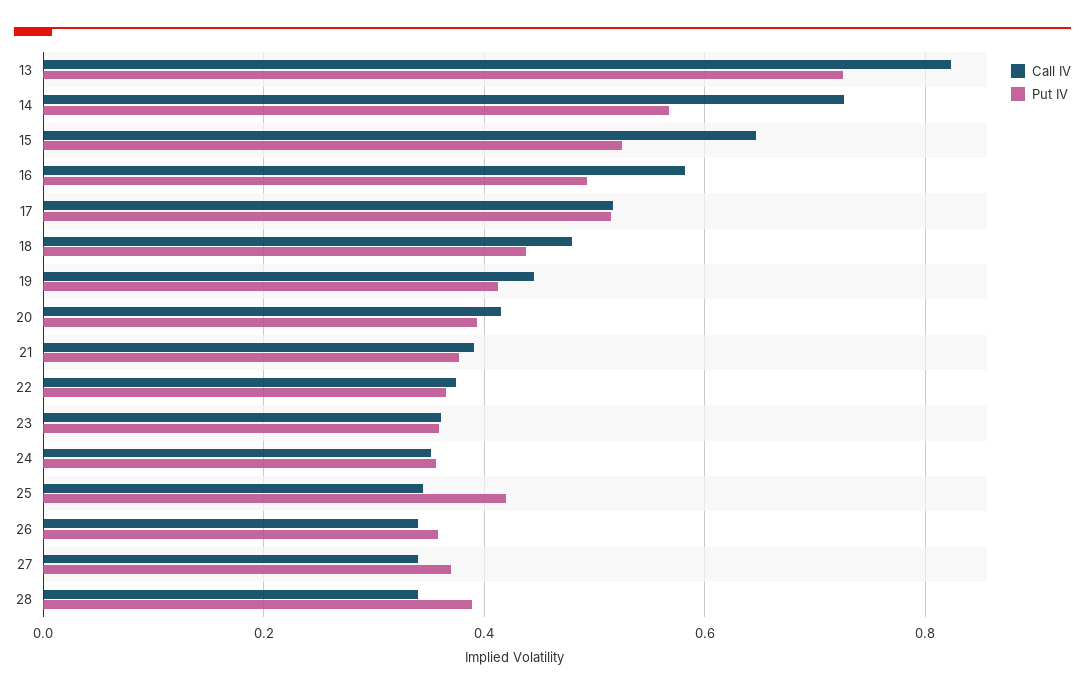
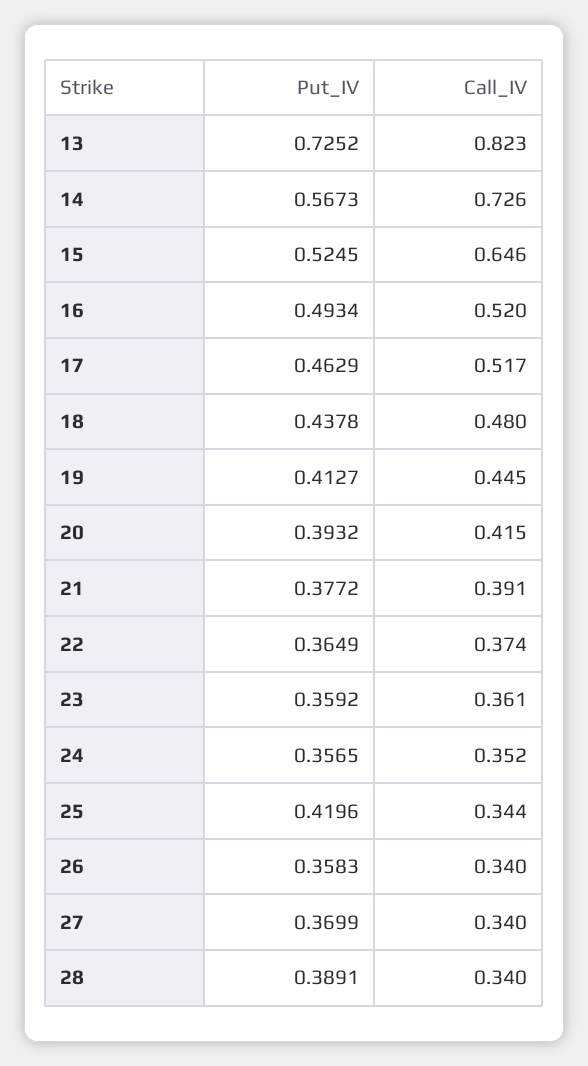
Call IV, 16: 0.58 -> 0.52
Put IV, 17: 0.52 -> 0.4629

